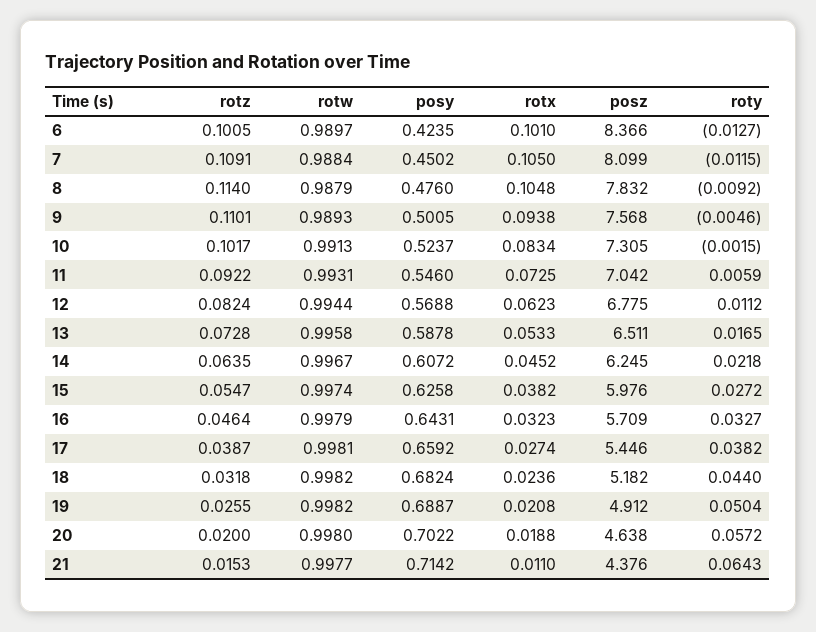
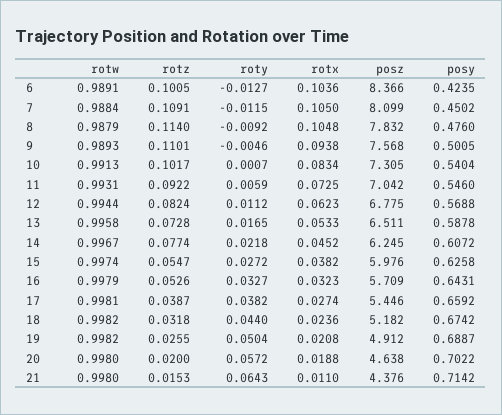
rotw, 6: 0.9897 -> 0.9891
rotx, 6: 0.101 -> 0.1036
posy, 10: 0.5237 -> 0.5404
roty, 10: -0.0015 -> 0.0007
rotz, 14: 0.0635 -> 0.0774
rotz, 16: 0.0464 -> 0.0526
posy, 18: 0.6824 -> 0.6742
rotw, 21: 0.9977 -> 0.998

